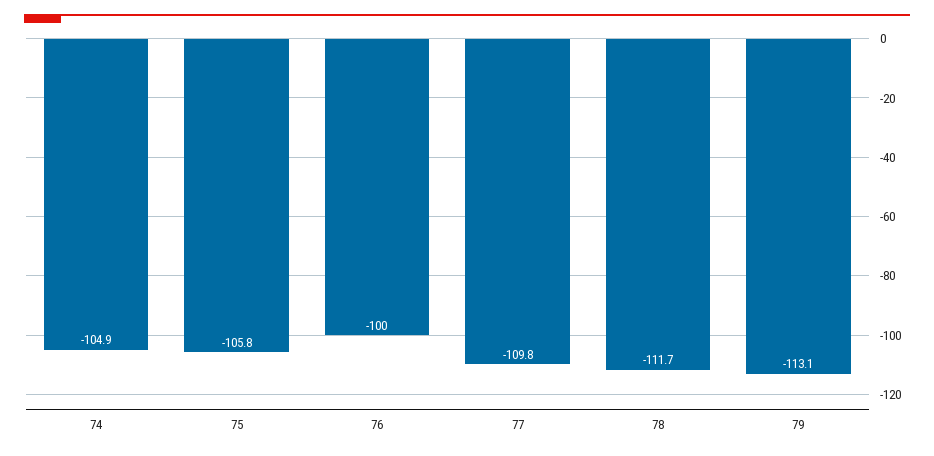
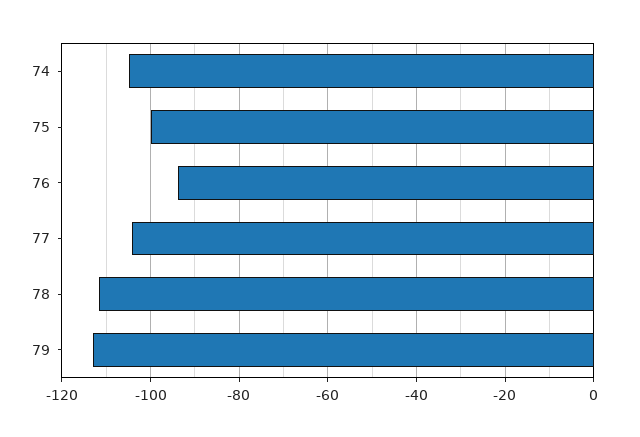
75: -105.8 -> -100
76: -100 -> -94
77: -109.8 -> -104

